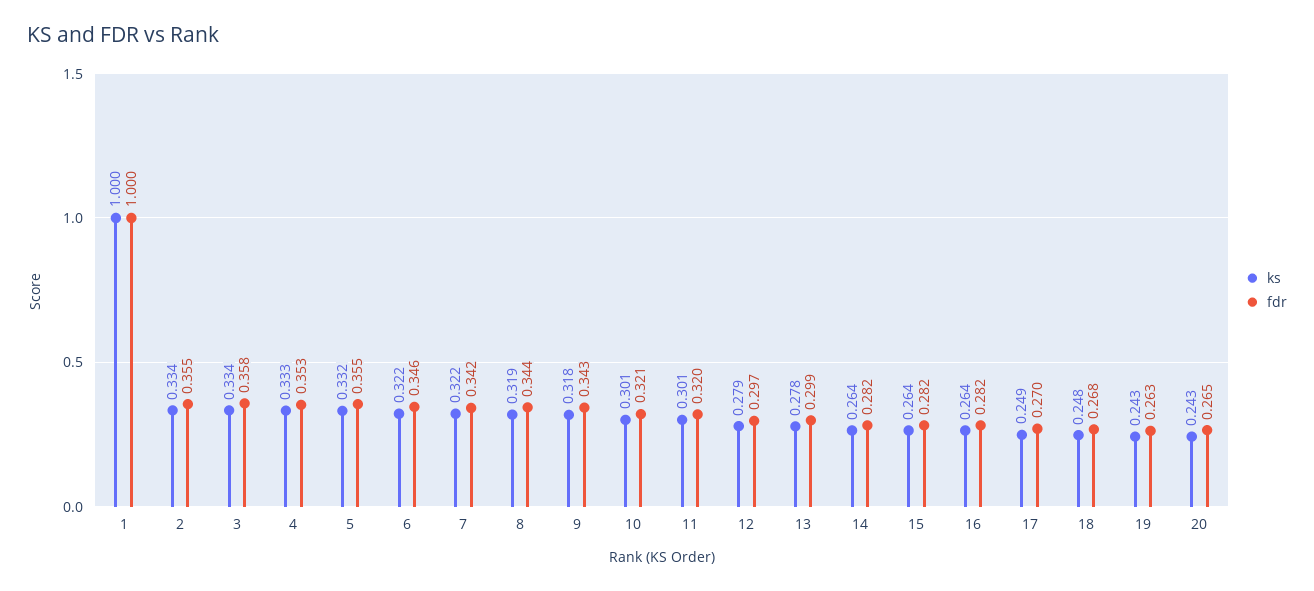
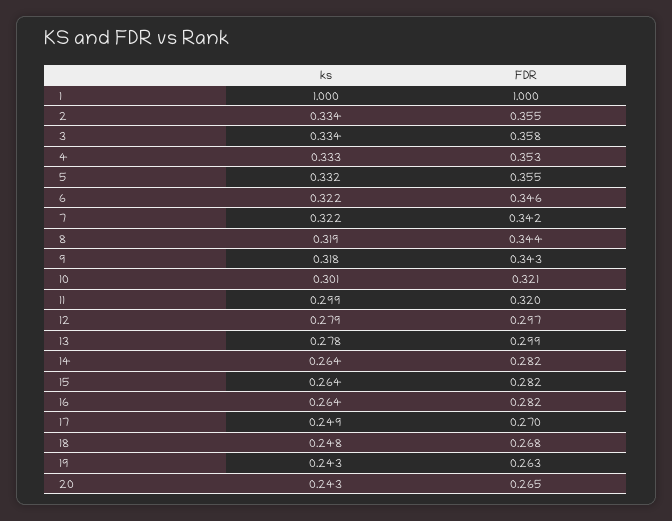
ks, 11: 0.301 -> 0.299

